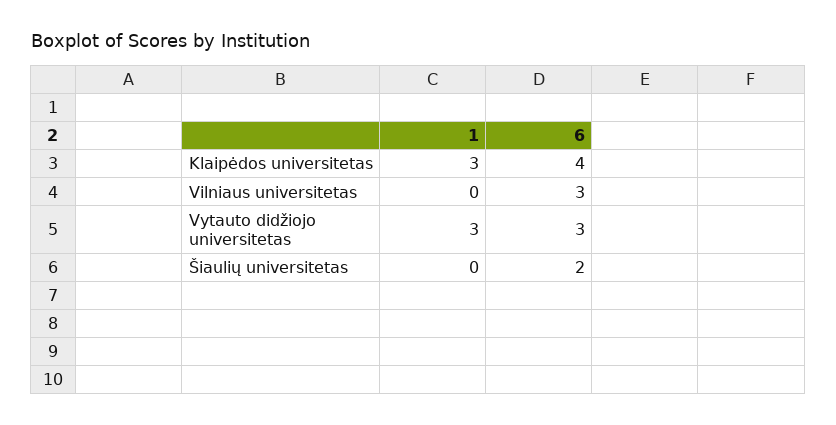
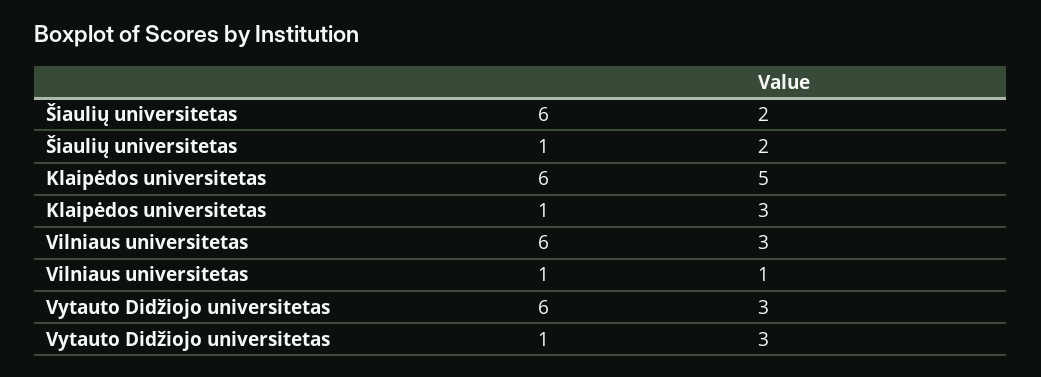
6, Klaipėdos universitetas: 4 -> 5
1, Vilniaus universitetas: 0 -> 1
1, Šiaulių universitetas: 0 -> 2

